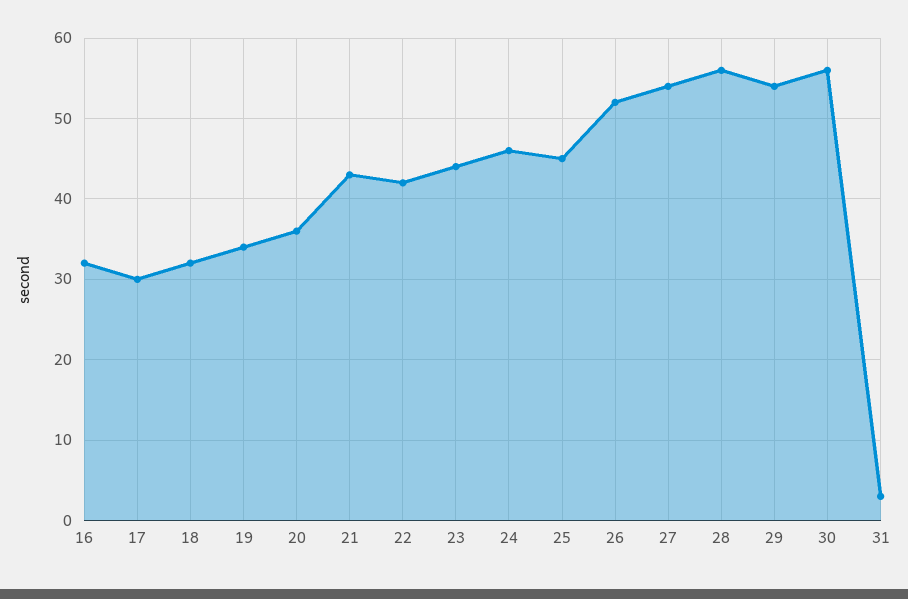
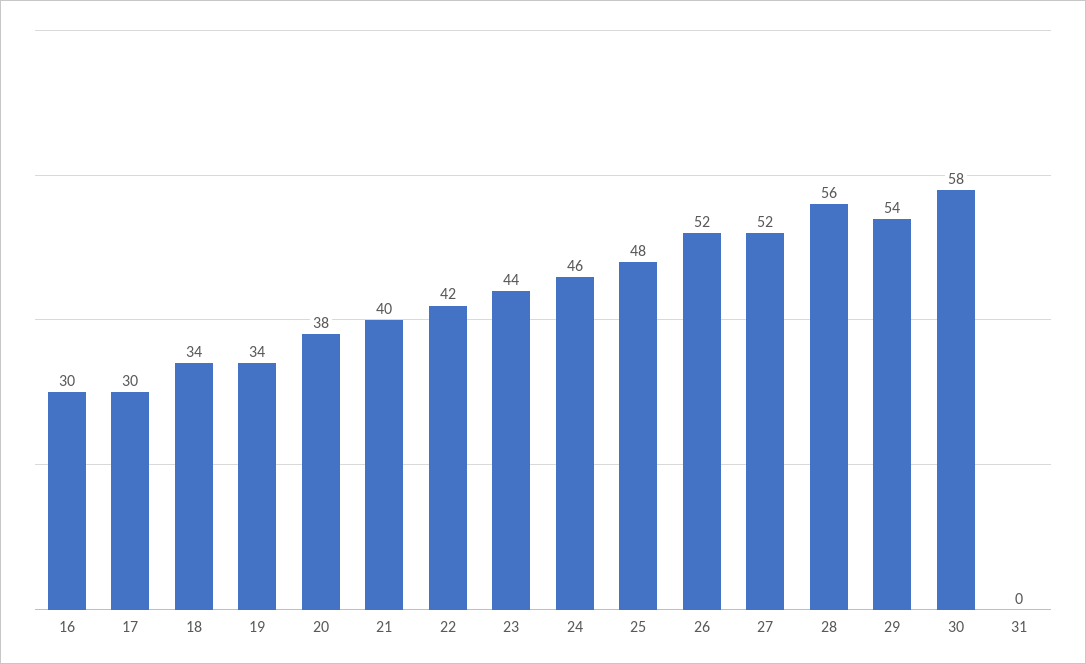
16: 32 -> 30
18: 32 -> 34
20: 36 -> 38
21: 43 -> 40
25: 45 -> 48
27: 54 -> 52
30: 56 -> 58
31: 3 -> 0

